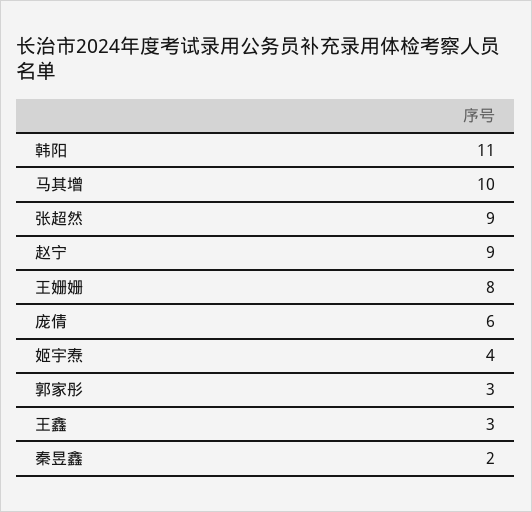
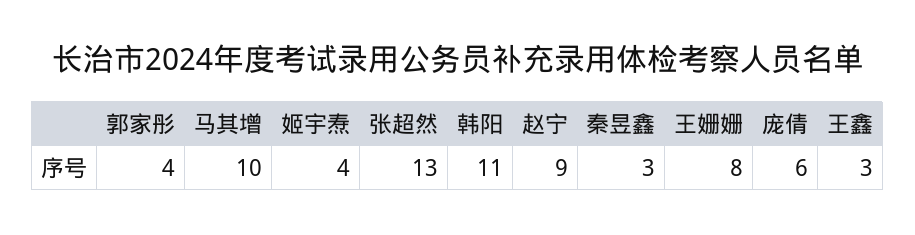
张超然: 9 -> 13
郭家彤: 3 -> 4
秦昱鑫: 2 -> 3

